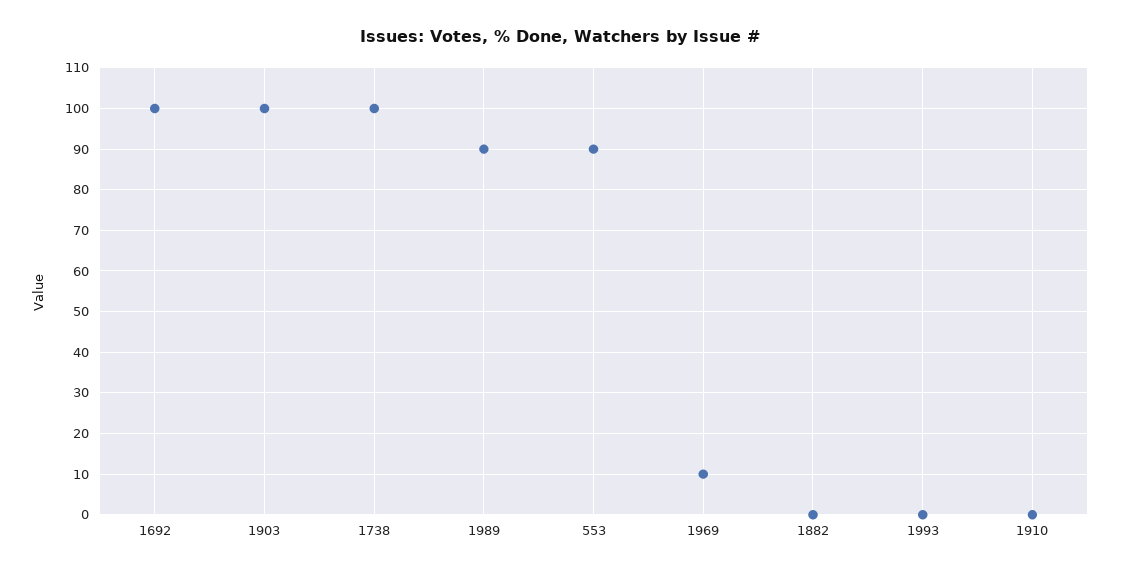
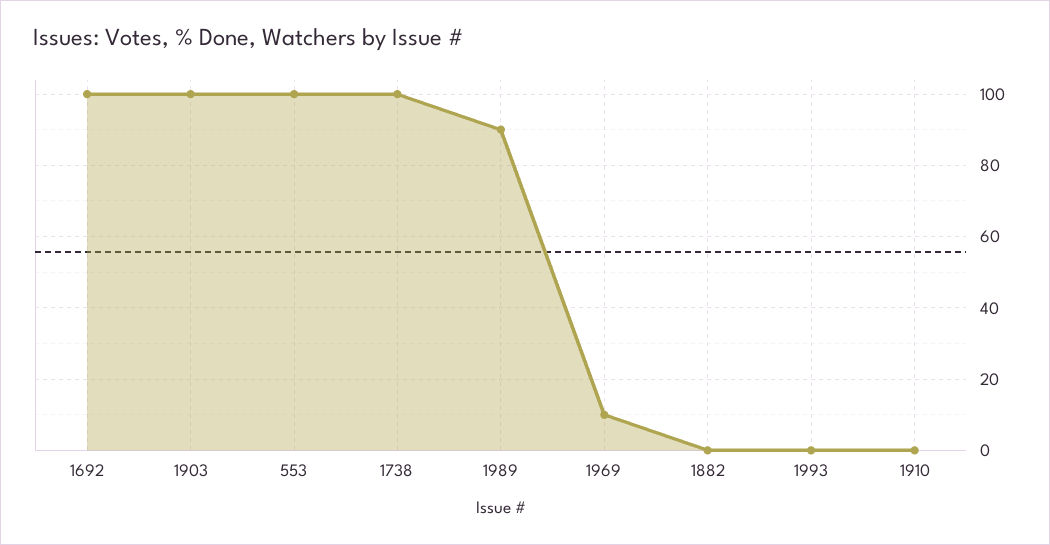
553: 90 -> 100

